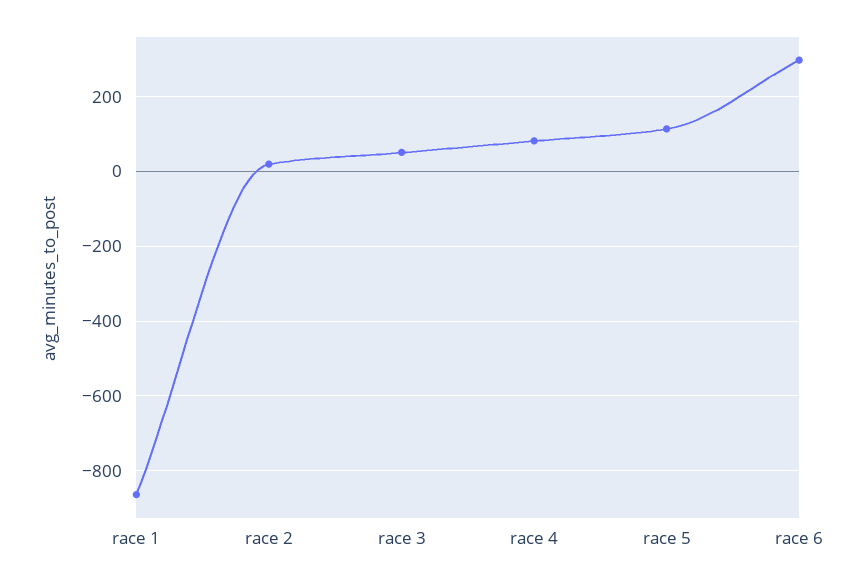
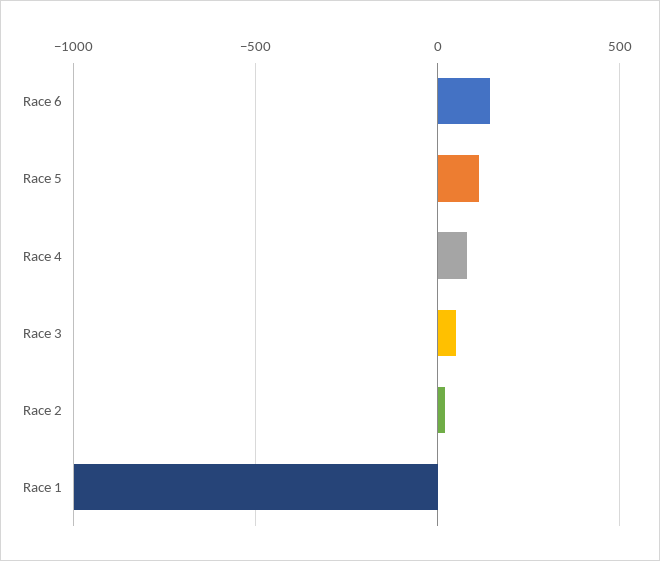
race 1: -860 -> -1000
race 6: 300 -> 150

